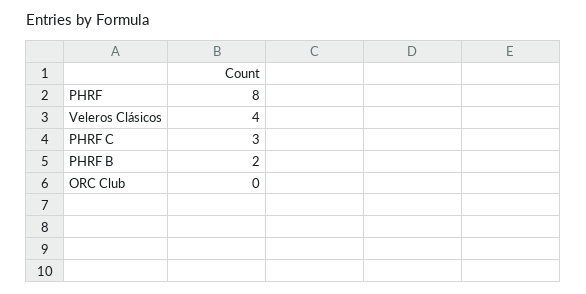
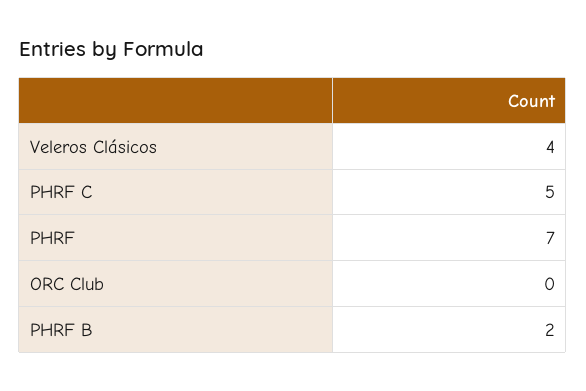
PHRF: 8 -> 7
PHRF C: 3 -> 5

